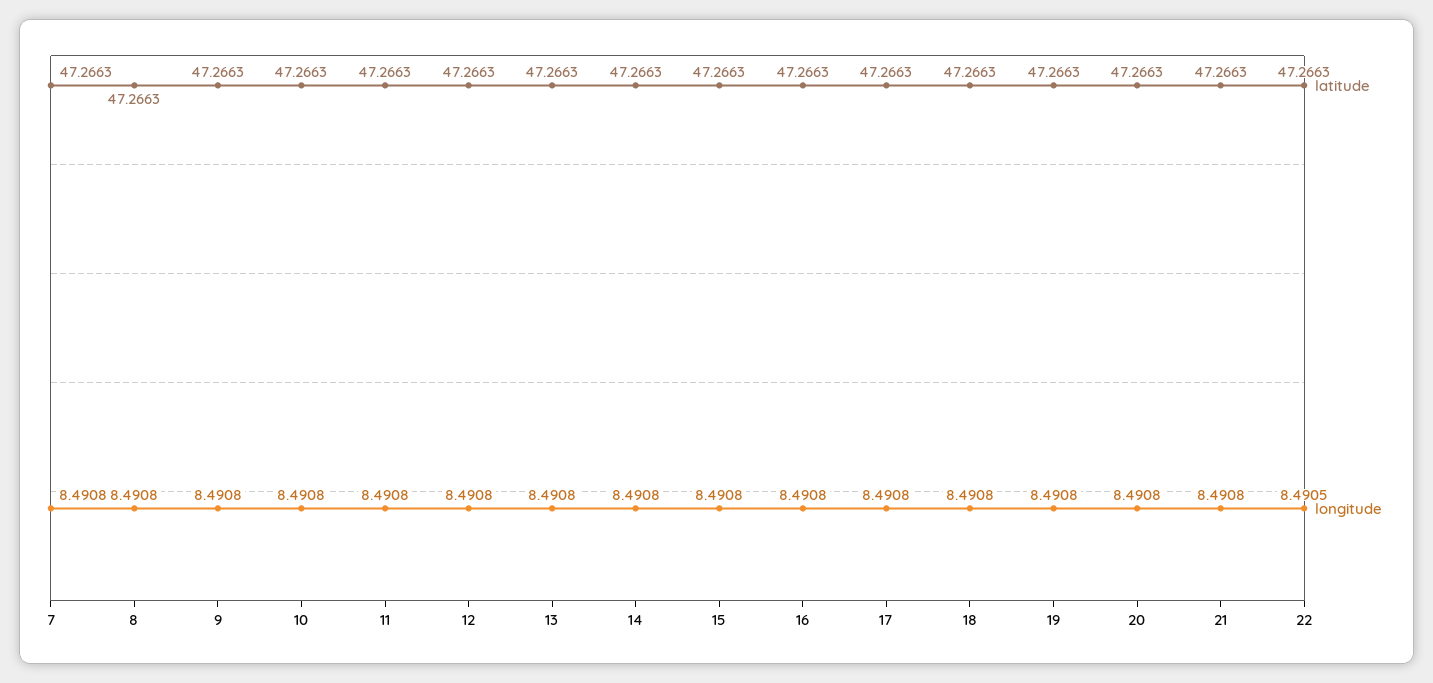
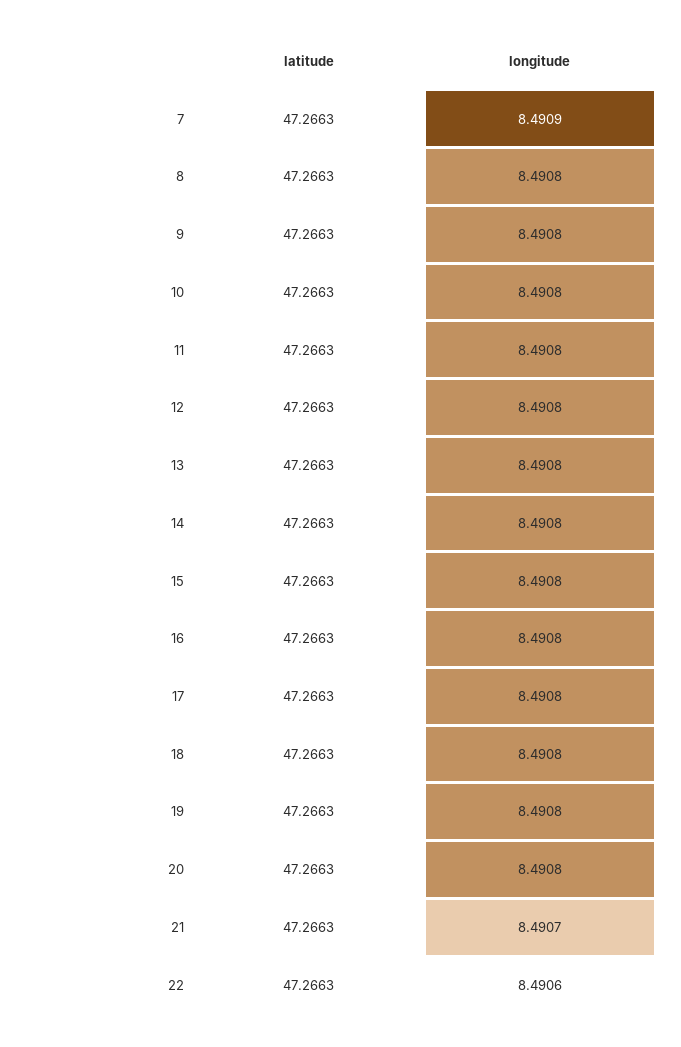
longitude, 7: 8.4908 -> 8.4909
longitude, 21: 8.4908 -> 8.4907
longitude, 22: 8.4905 -> 8.4906

